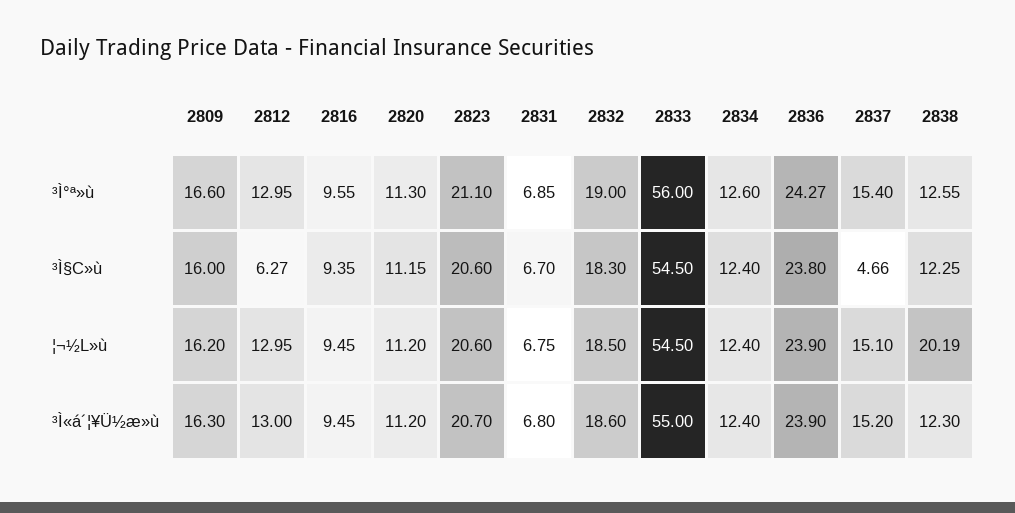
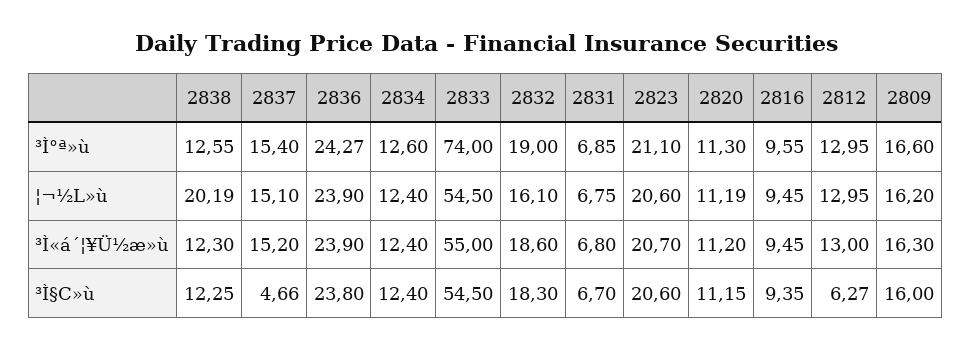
2833, ³Ì°ª»ù: 56 -> 74
2820, ¦¬½L»ù: 11.2 -> 11.19
2832, ¦¬½L»ù: 18.5 -> 16.1

